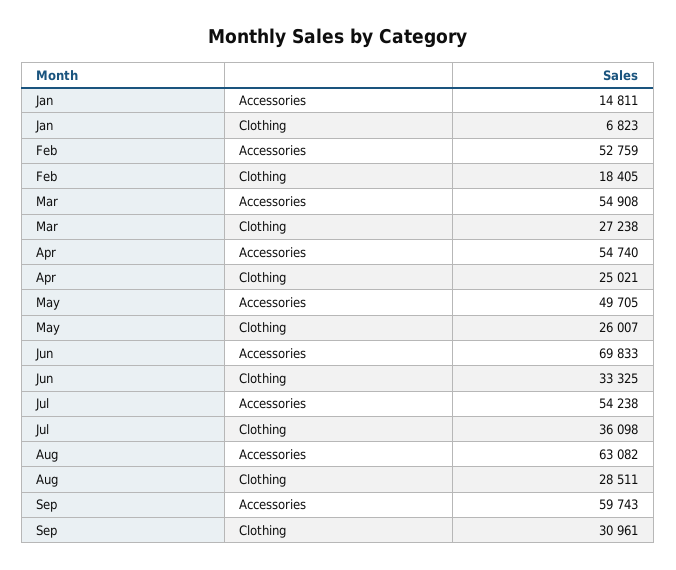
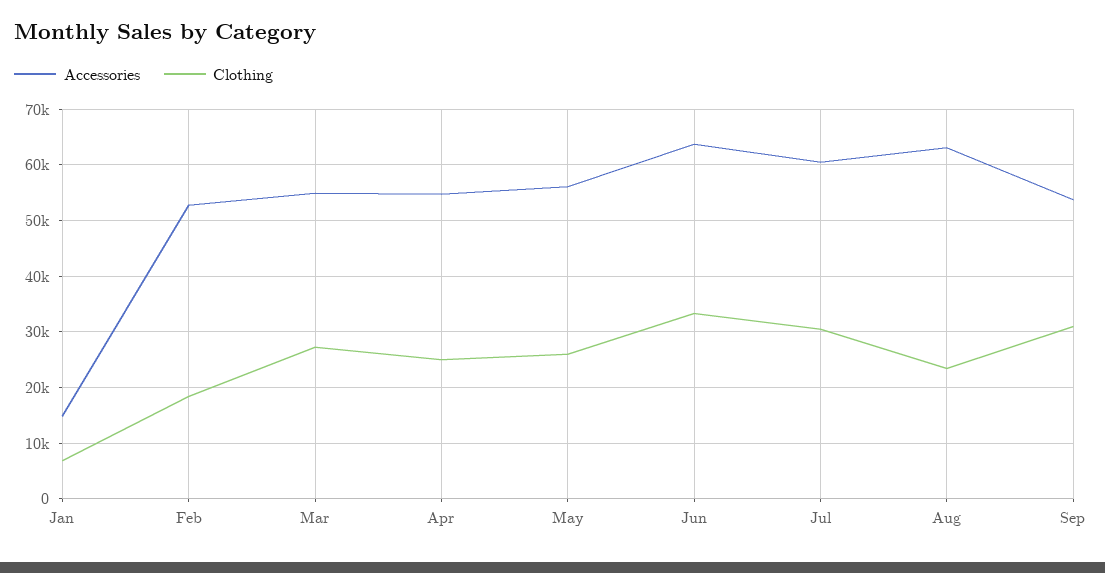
Accessories, May: 49705 -> 56000
Accessories, Jun: 69833 -> 64000
Accessories, Jul: 54238 -> 60000
Clothing, Jul: 36098 -> 30000
Clothing, Aug: 28511 -> 24000
Accessories, Sep: 59743 -> 54000

